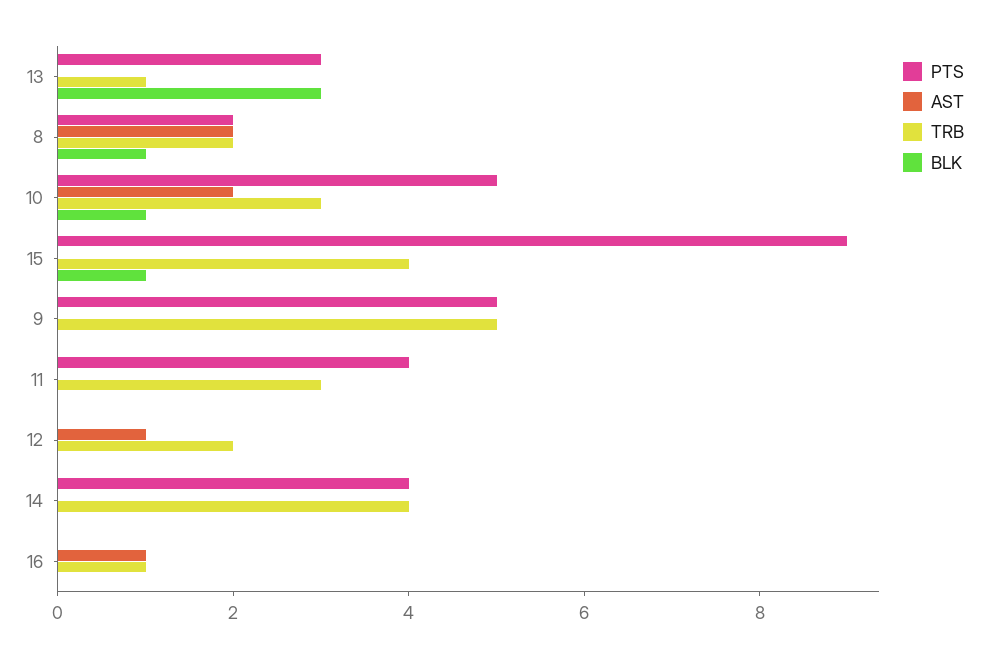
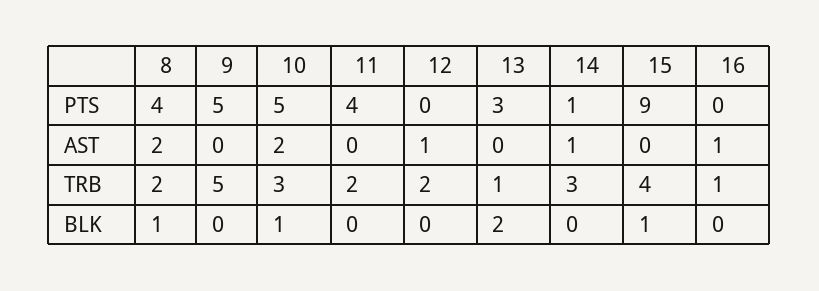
BLK, 13: 3 -> 2
PTS, 8: 2 -> 4
TRB, 11: 3 -> 2
PTS, 14: 4 -> 1
AST, 14: 0 -> 1
TRB, 14: 4 -> 3

